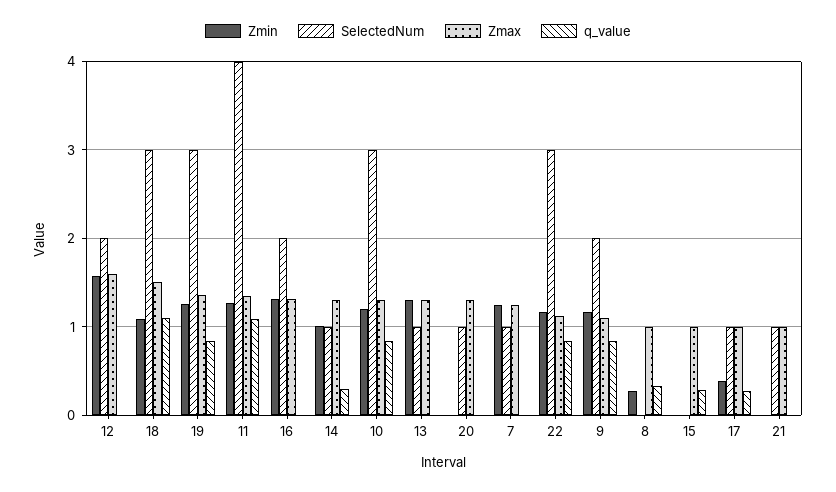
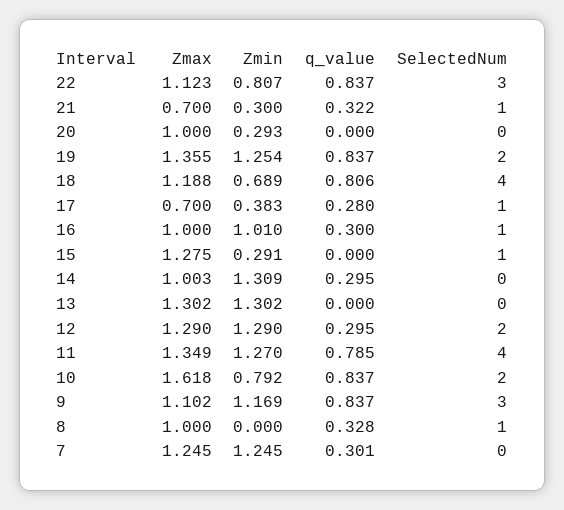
Zmin, 12: 1.6 -> 1.29
Zmax, 12: 1.6 -> 1.29
q_value, 12: 0 -> 0.295
Zmin, 18: 1.1 -> 0.689
SelectedNum, 18: 3 -> 4
Zmax, 18: 1.5 -> 1.188
q_value, 18: 1.1 -> 0.806
SelectedNum, 19: 3 -> 2
q_value, 11: 1.1 -> 0.785
Zmin, 16: 1.3 -> 1.01
SelectedNum, 16: 2 -> 1
Zmax, 16: 1.3 -> 1
q_value, 16: 0 -> 0.3
Zmin, 14: 1 -> 1.309
SelectedNum, 14: 1 -> 0
Zmax, 14: 1.3 -> 1.003
Zmin, 10: 1.2 -> 0.792
SelectedNum, 10: 3 -> 2
Zmax, 10: 1.3 -> 1.618
SelectedNum, 13: 1 -> 0
Zmin, 20: 0 -> 0.293
SelectedNum, 20: 1 -> 0
Zmax, 20: 1.3 -> 1
SelectedNum, 7: 1 -> 0
q_value, 7: 0 -> 0.301
Zmin, 22: 1.2 -> 0.807
SelectedNum, 9: 2 -> 3
Zmin, 8: 0.3 -> 0
SelectedNum, 8: 0 -> 1
Zmin, 15: 0 -> 0.291
SelectedNum, 15: 0 -> 1
Zmax, 15: 1 -> 1.275
q_value, 15: 0.3 -> 0
Zmax, 17: 1 -> 0.7
Zmin, 21: 0 -> 0.3
Zmax, 21: 1 -> 0.7
q_value, 21: 0 -> 0.322

